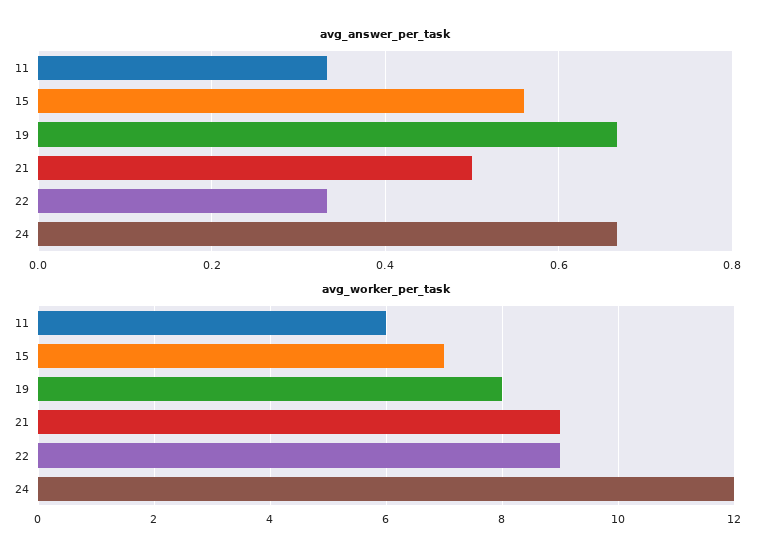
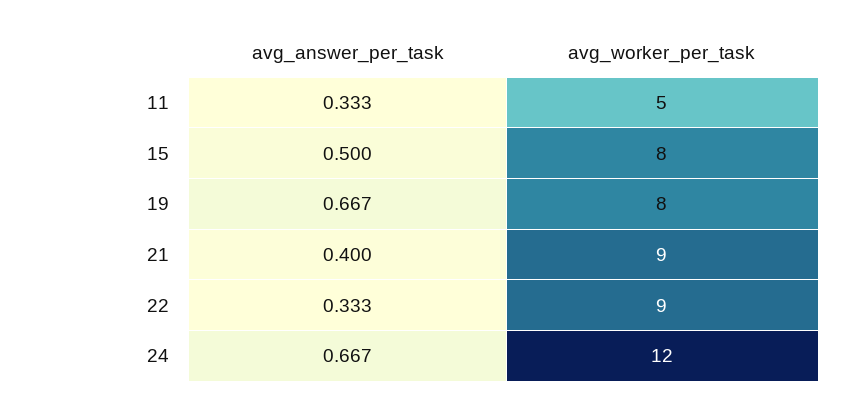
avg_answer_per_task, 15: 0.56 -> 0.5
avg_answer_per_task, 21: 0.5 -> 0.4
avg_worker_per_task, 11: 6 -> 5
avg_worker_per_task, 15: 7 -> 8

